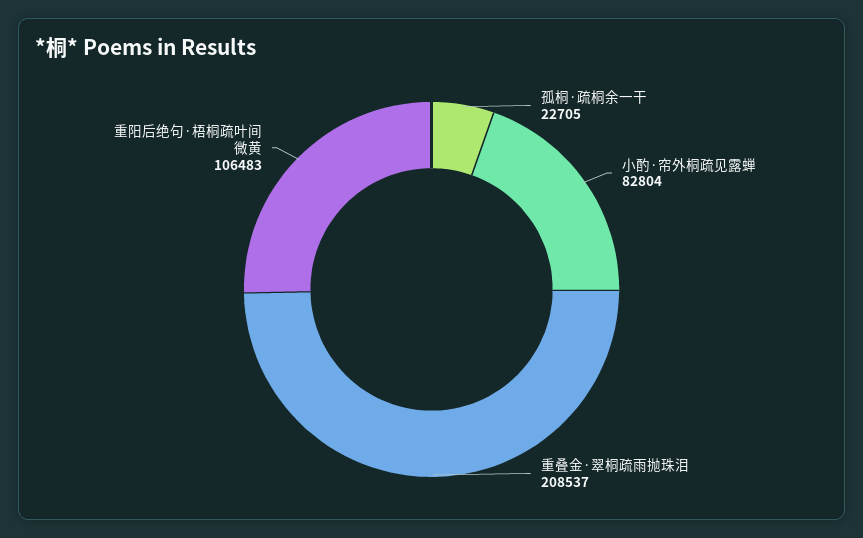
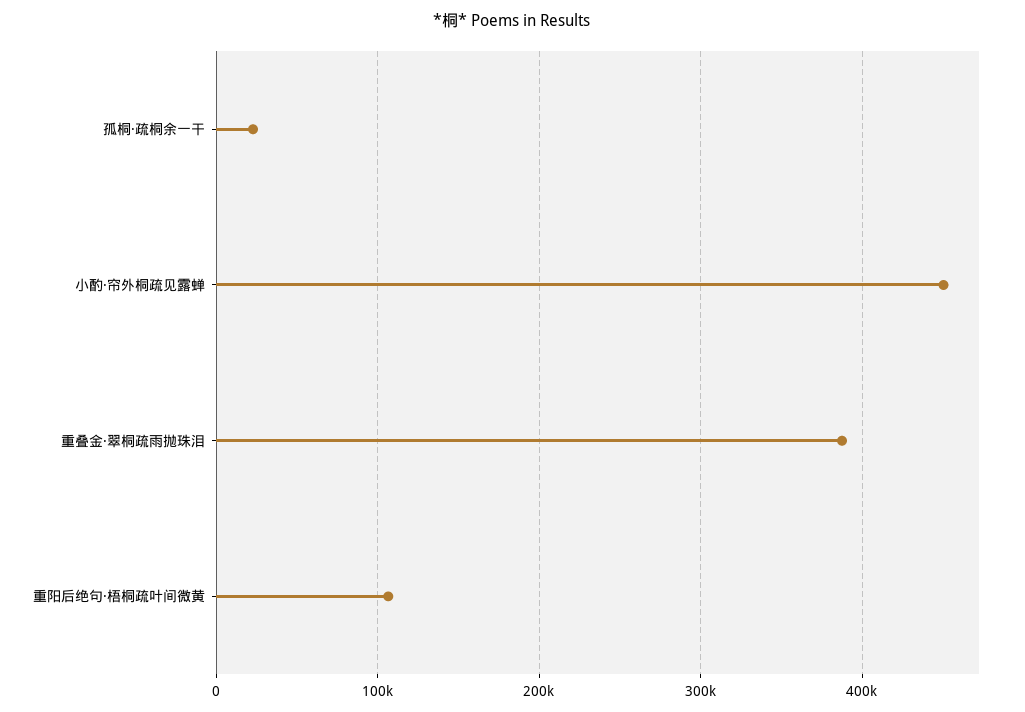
小酌·帘外桐疏见露蝉: 82804 -> 450000
重叠金·翠桐疏雨抛珠泪: 208537 -> 390000

